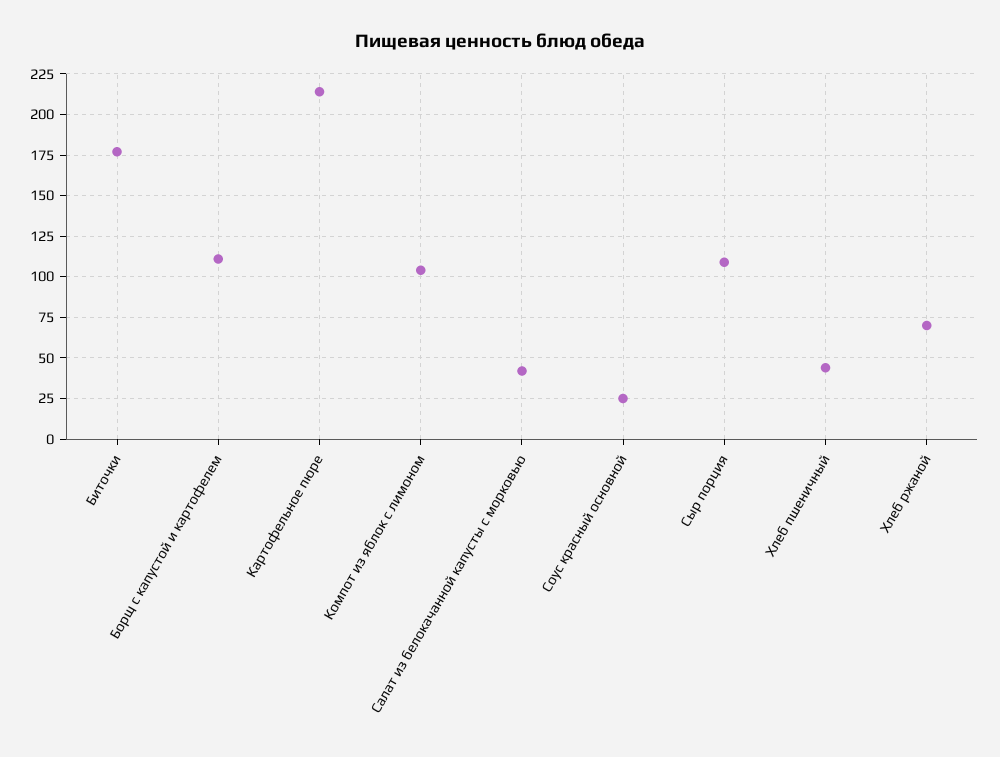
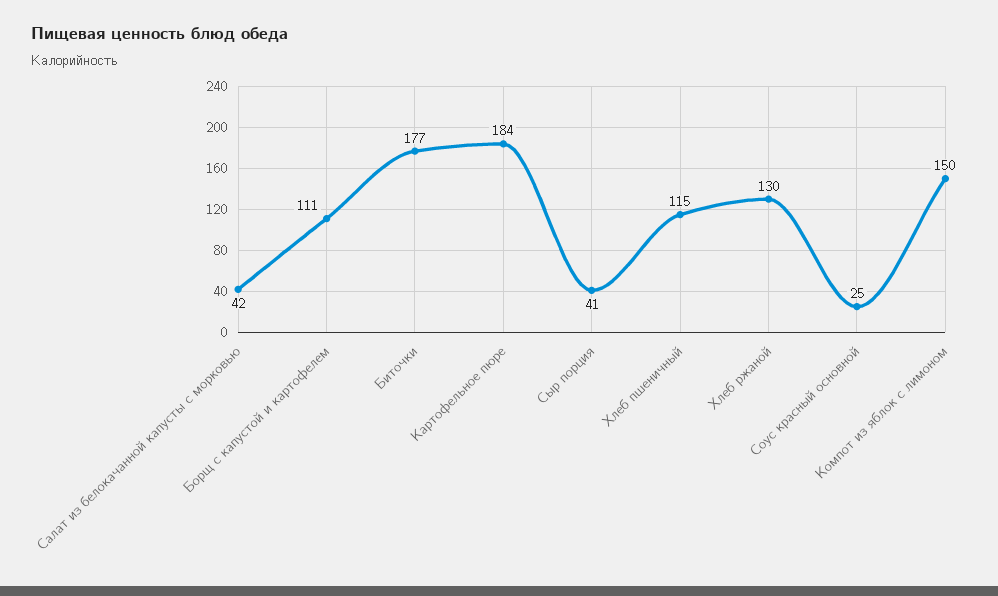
Картофельное пюре: 215 -> 184
Компот из яблок с лимоном: 105 -> 150
Сыр порция: 110 -> 41
Хлеб пшеничный: 45 -> 115
Хлеб ржаной: 70 -> 130

